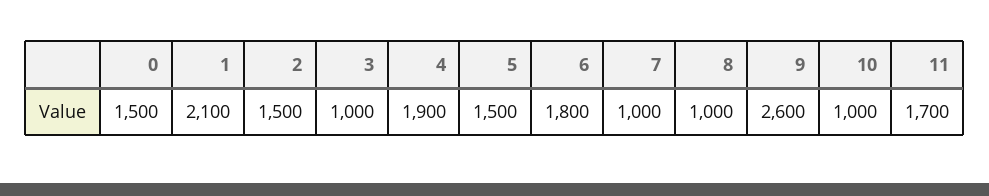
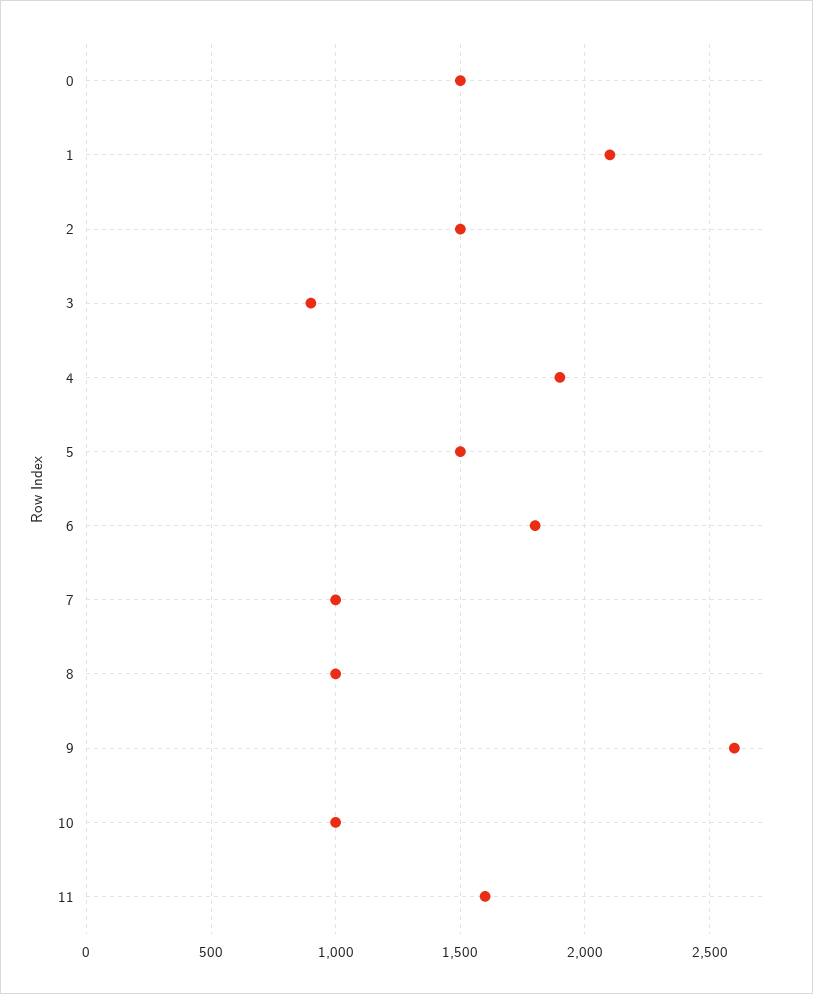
3: 1000 -> 900
11: 1700 -> 1600

